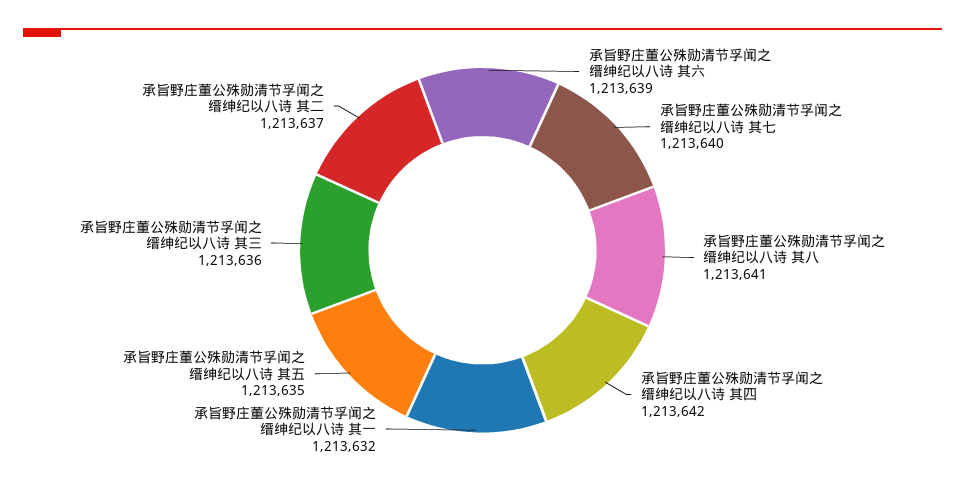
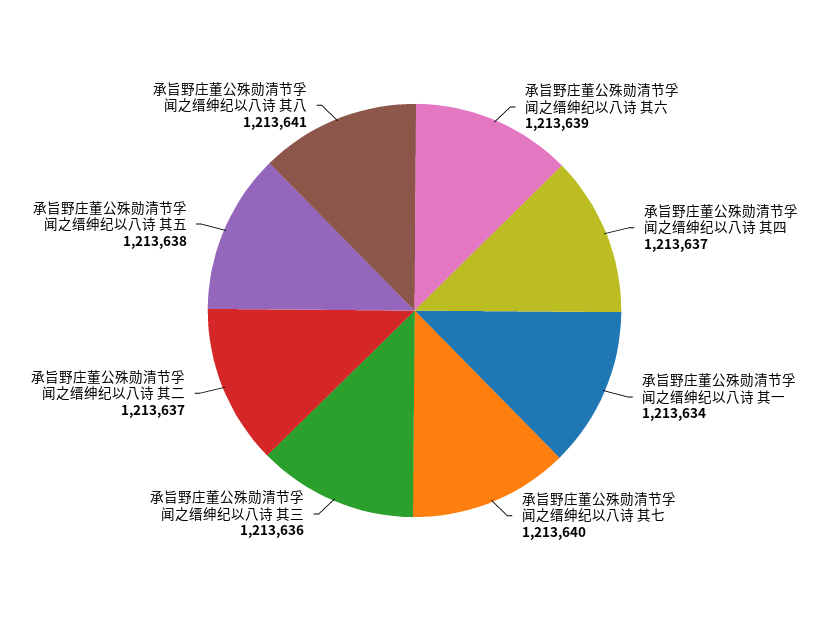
承旨野庄董公殊勋清节孚闻之缙绅纪以八诗 其四: 1213642 -> 1213637
承旨野庄董公殊勋清节孚闻之缙绅纪以八诗 其一: 1213632 -> 1213634
承旨野庄董公殊勋清节孚闻之缙绅纪以八诗 其五: 1213635 -> 1213638

